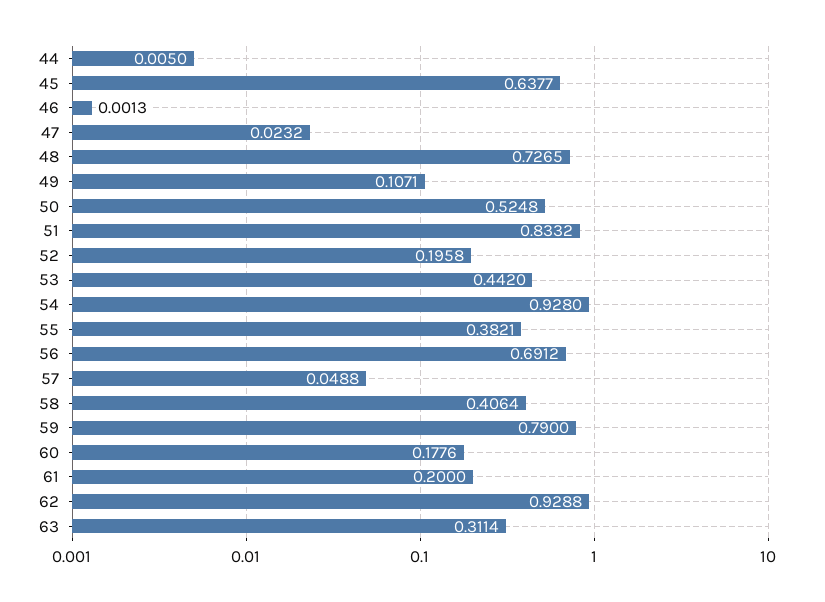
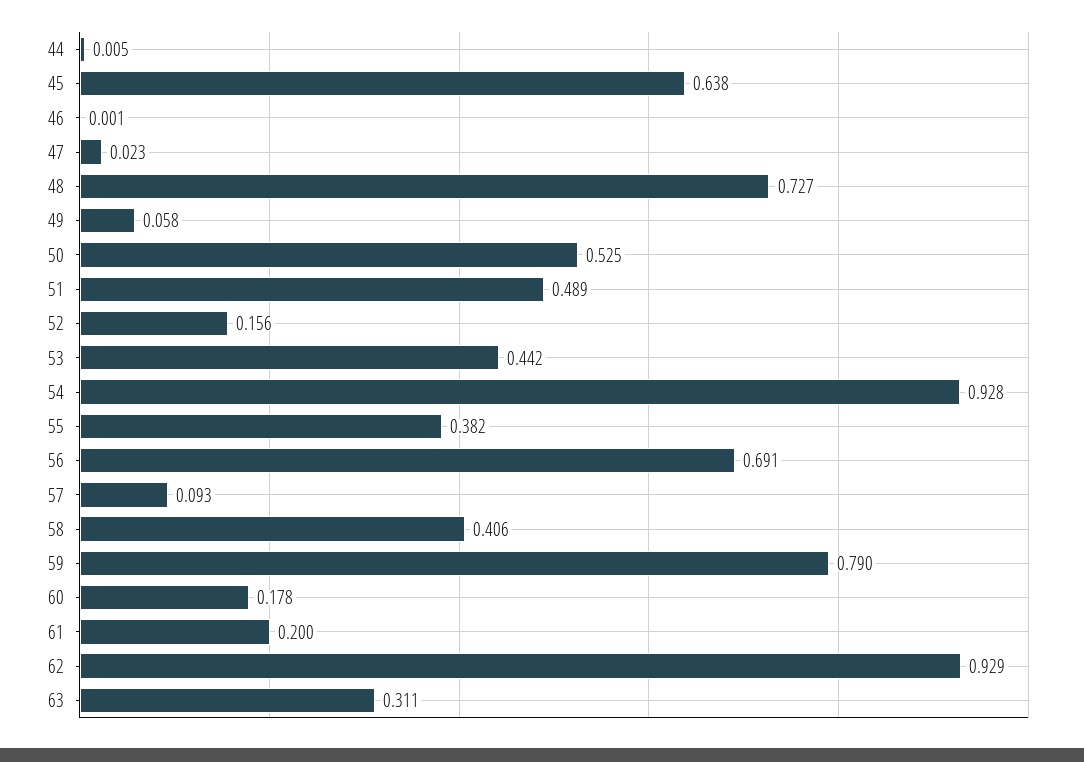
49: 0.1071 -> 0.058
51: 0.8332 -> 0.489
52: 0.1958 -> 0.156
57: 0.0488 -> 0.093

